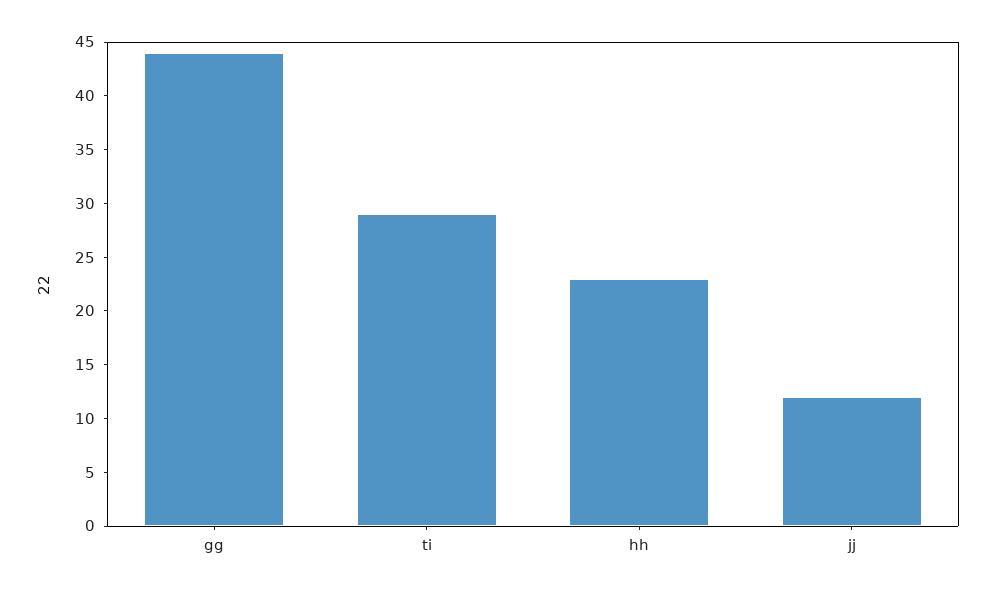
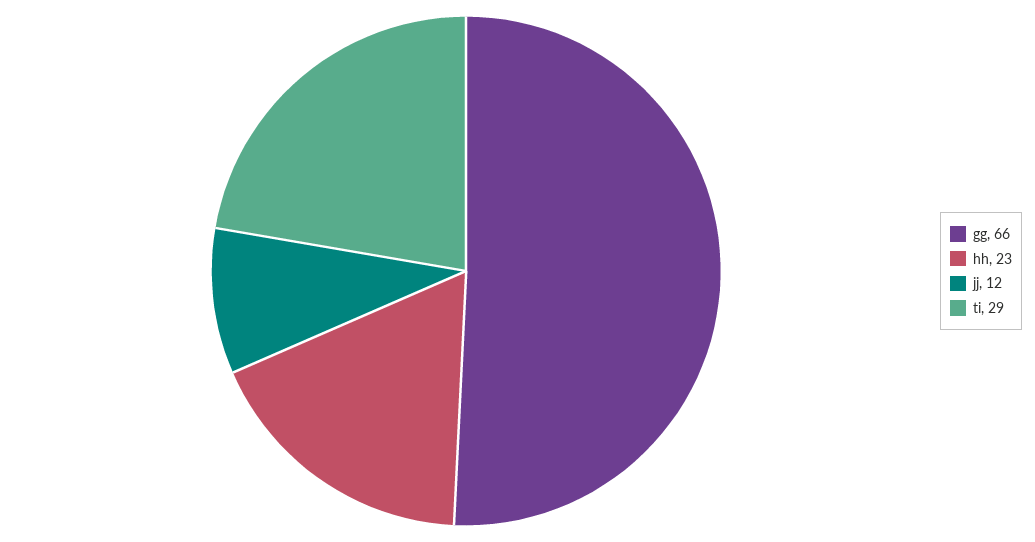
gg: 44 -> 66

